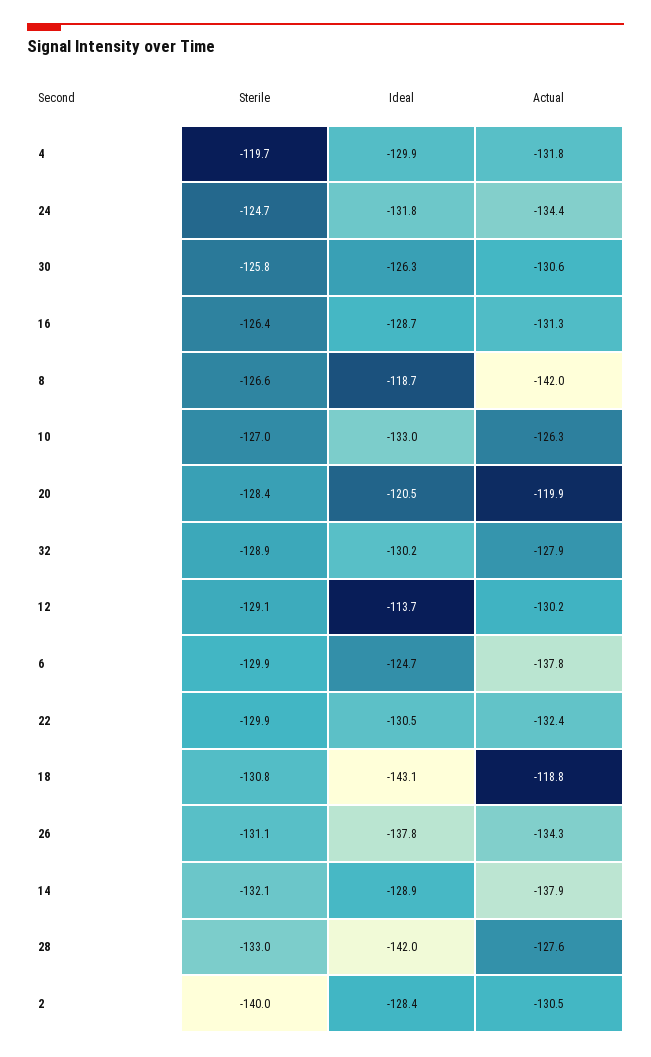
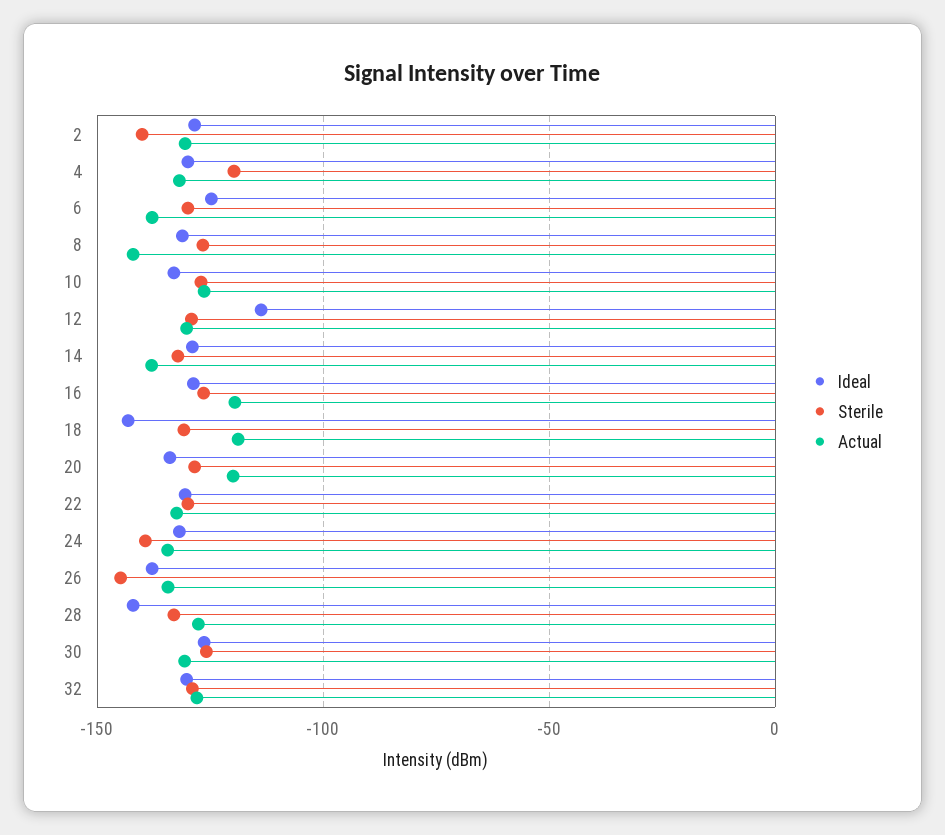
Sterile, 24: -124.7 -> -140
Actual, 16: -131.3 -> -120
Ideal, 8: -118.7 -> -130
Ideal, 20: -120.5 -> -135
Sterile, 26: -131.1 -> -145

